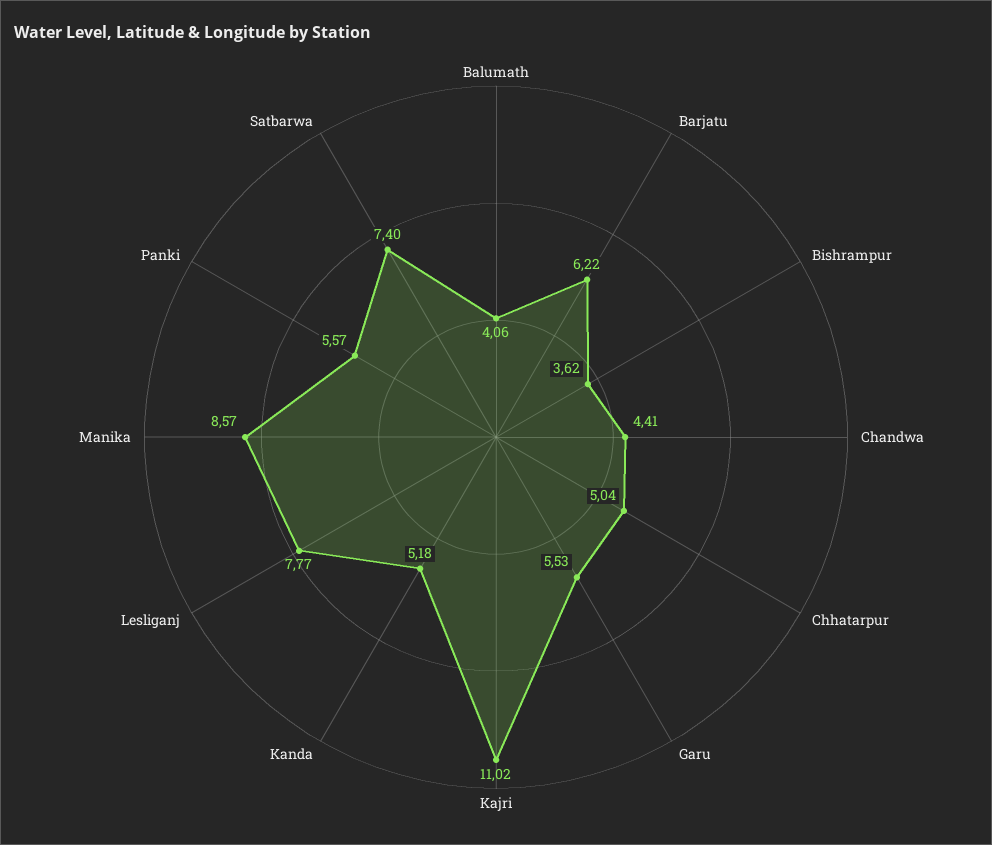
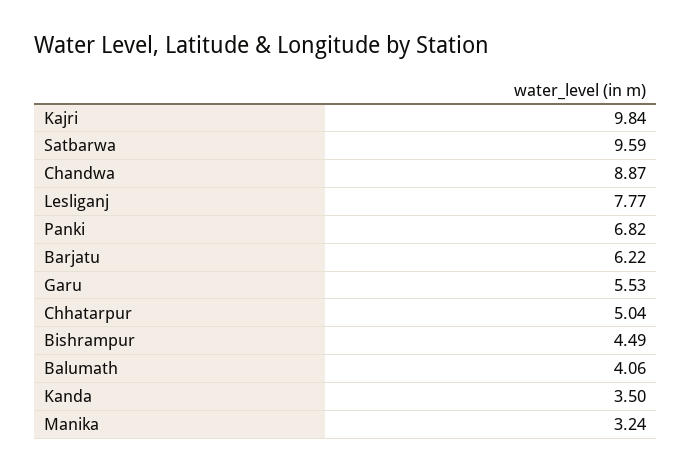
Bishrampur: 3.62 -> 4.49
Chandwa: 4.41 -> 8.87
Kajri: 11.02 -> 9.84
Kanda: 5.18 -> 3.5
Manika: 8.57 -> 3.24
Panki: 5.57 -> 6.82
Satbarwa: 7.4 -> 9.59

